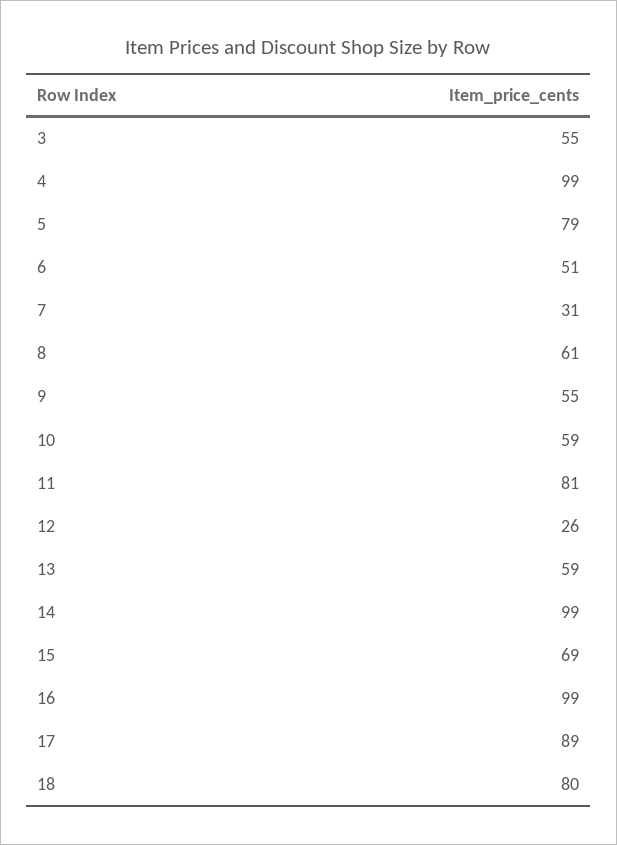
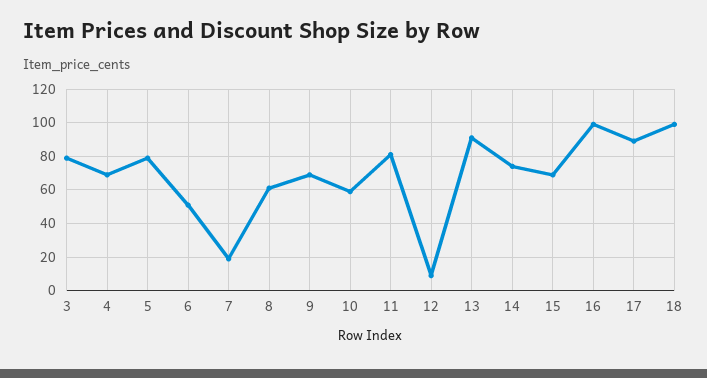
3: 55 -> 80
4: 99 -> 70
7: 31 -> 20
9: 55 -> 70
12: 26 -> 10
13: 59 -> 90
14: 99 -> 75
18: 80 -> 100

